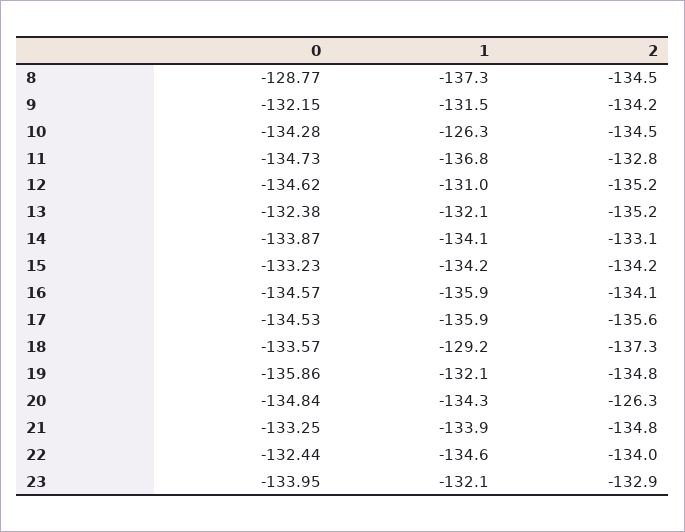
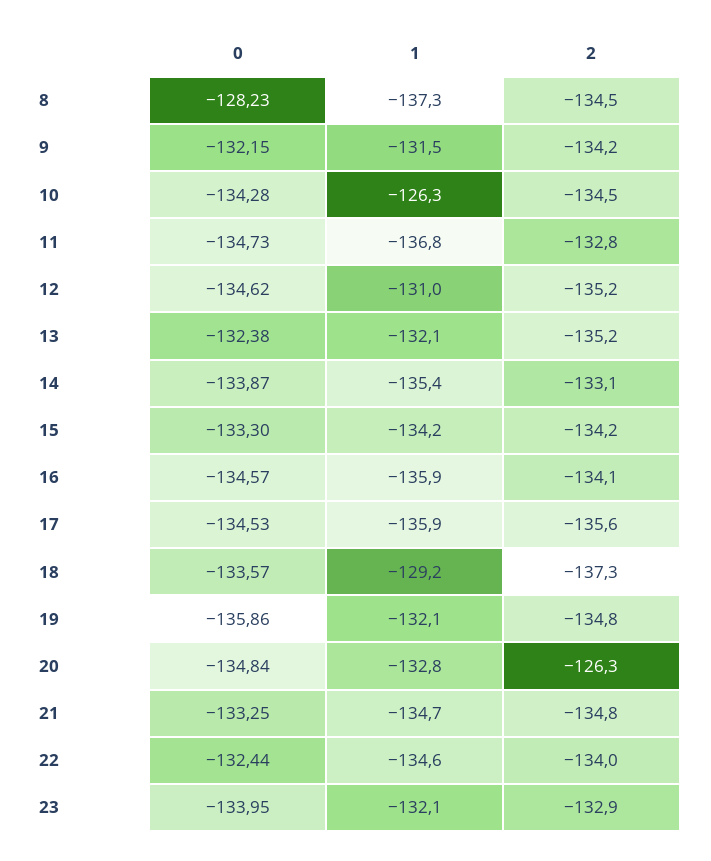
0, 8: -128.77 -> -128.23
1, 14: -134.1 -> -135.4
0, 15: -133.23 -> -133.3
1, 20: -134.3 -> -132.8
1, 21: -133.9 -> -134.7

